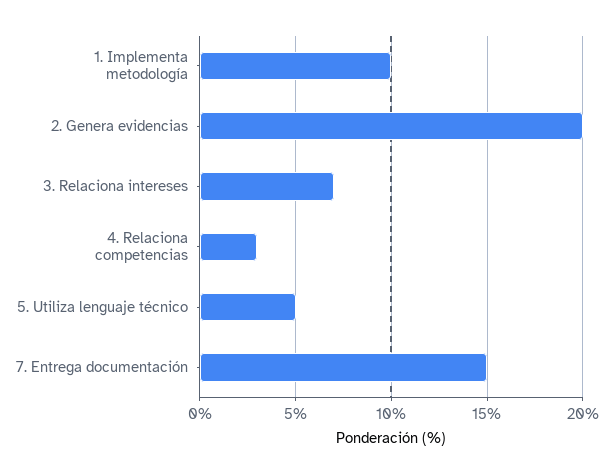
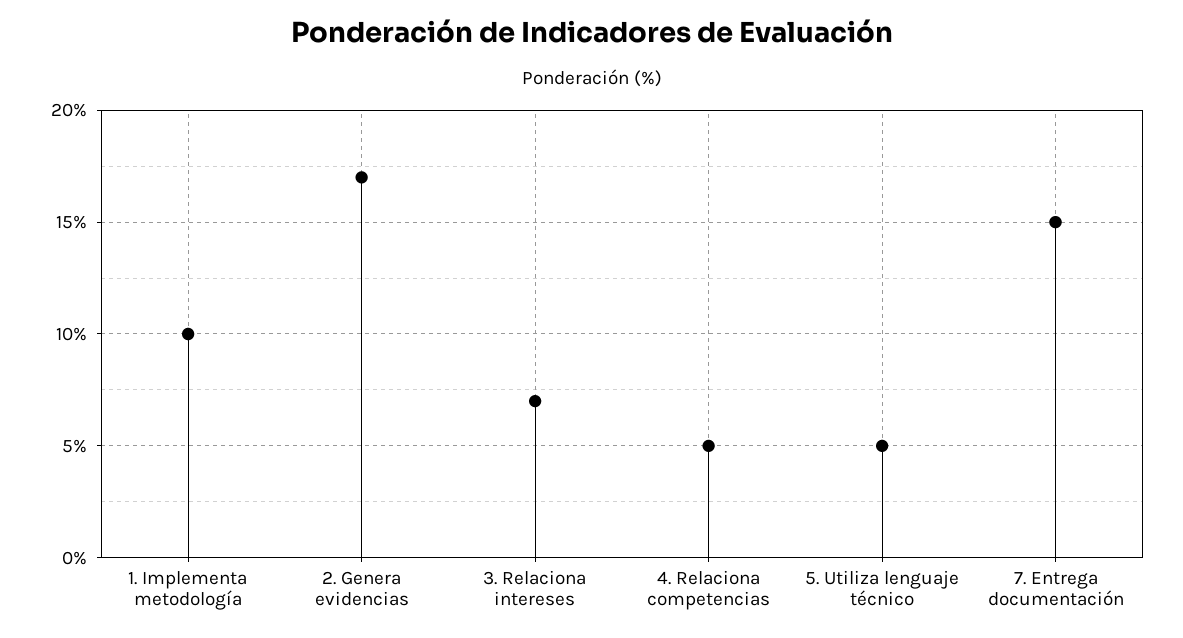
2. Genera evidencias: 20 -> 17
4. Relaciona competencias: 3 -> 5

